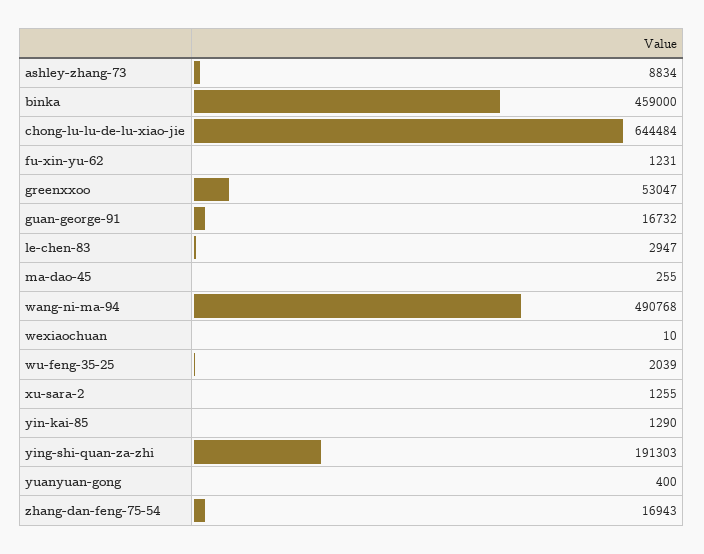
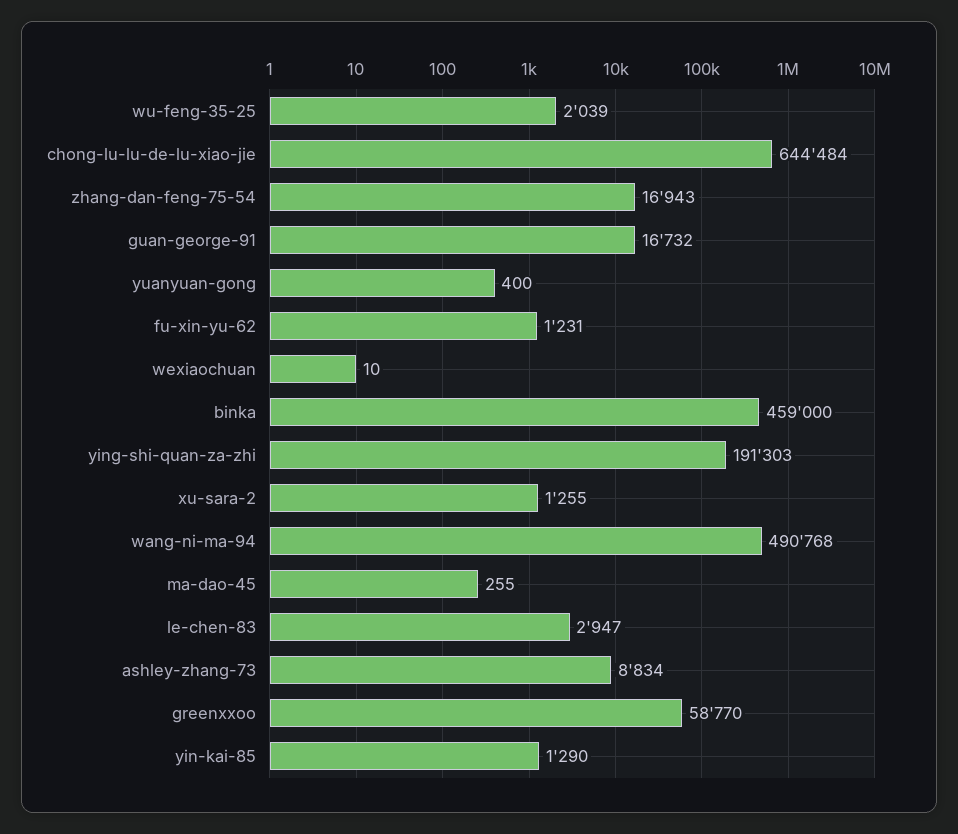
greenxxoo: 53047 -> 58770

